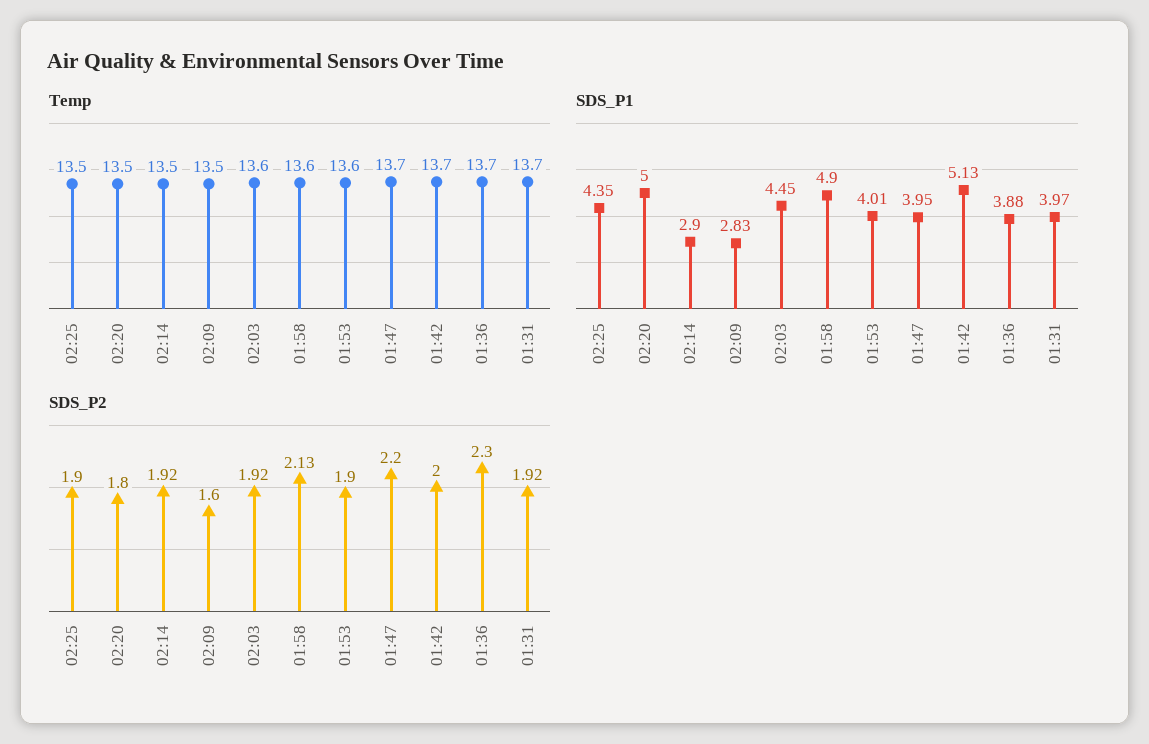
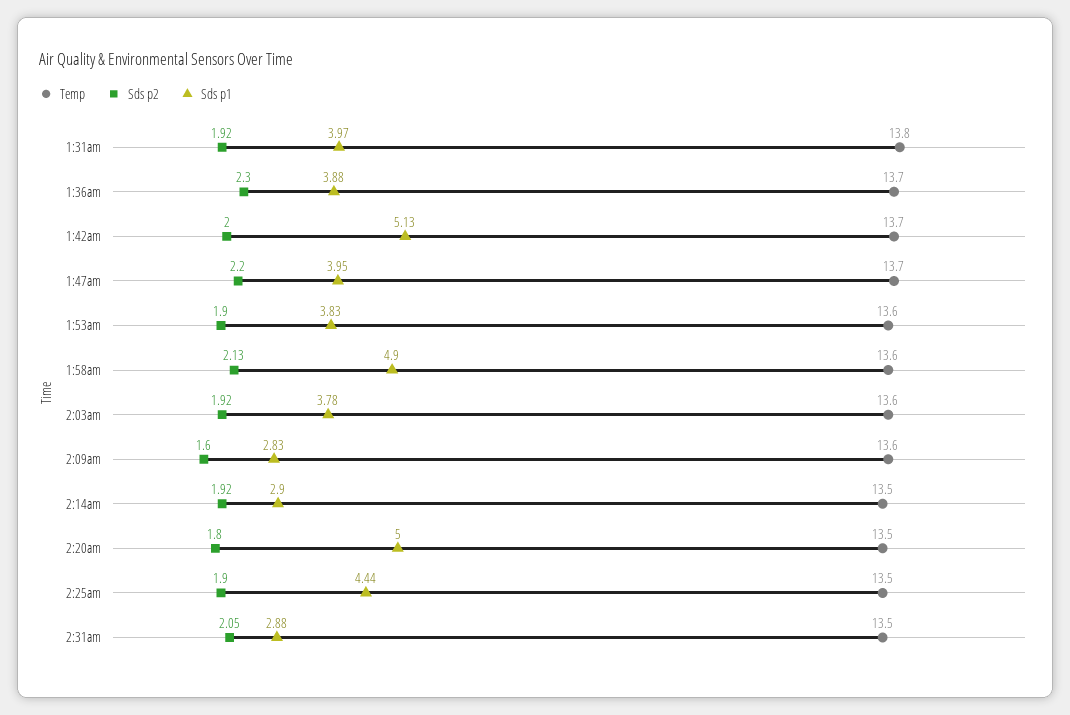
Temp, 02:09: 13.5 -> 13.6
Temp, 01:31: 13.7 -> 13.8
SDS_P1, 02:25: 4.35 -> 4.44
SDS_P1, 02:03: 4.45 -> 3.78
SDS_P1, 01:53: 4.01 -> 3.83
Temp, 2:31am: none -> 13.5
SDS_P2, 2:31am: none -> 2.05
SDS_P1, 2:31am: none -> 2.88

